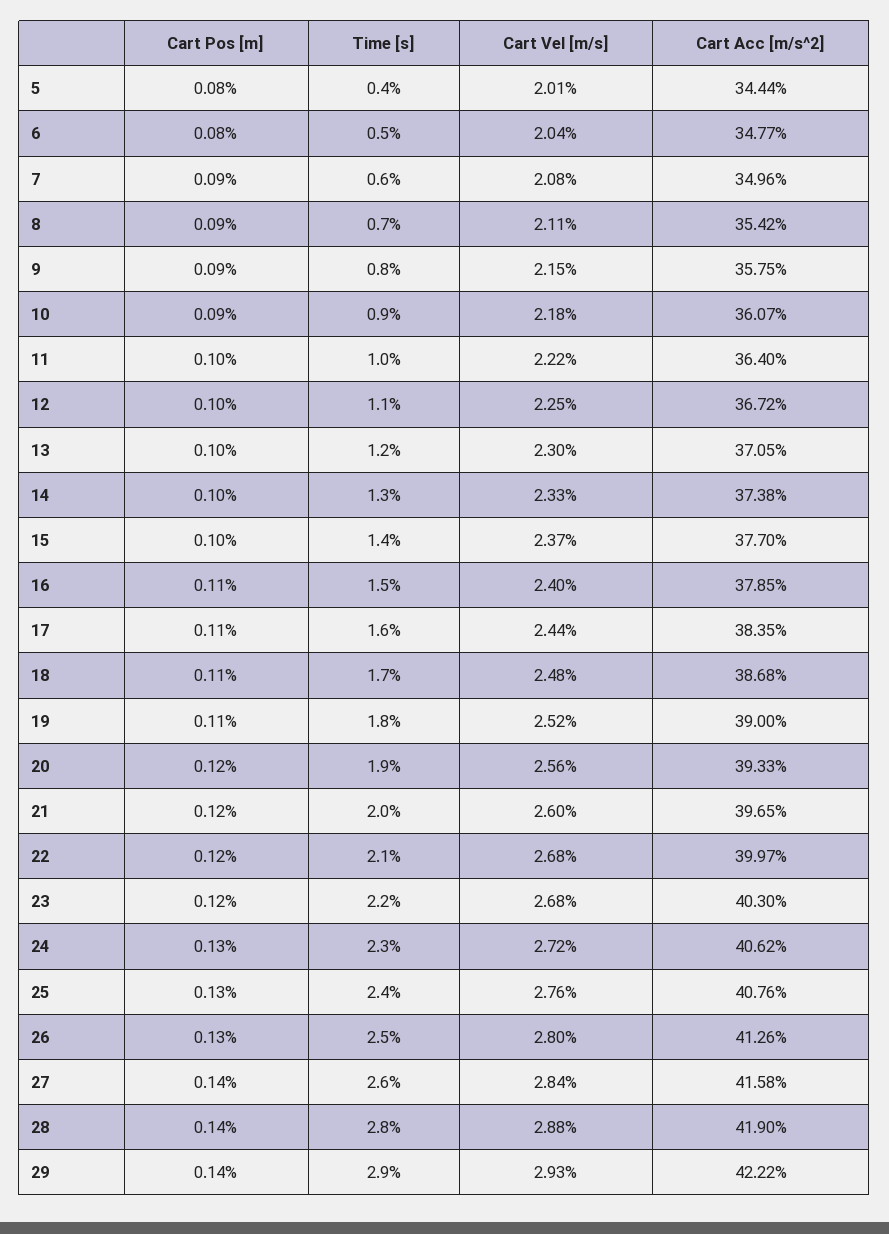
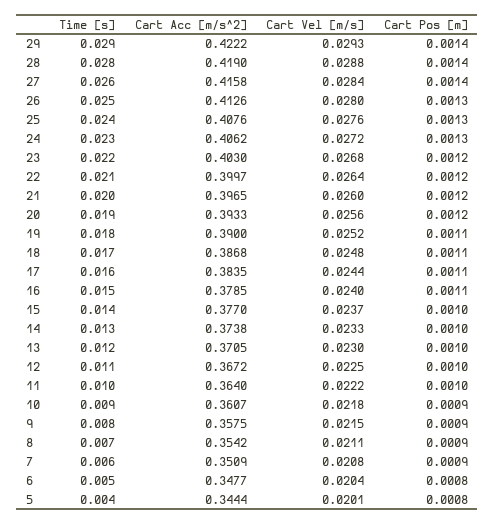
Cart Acc [m/s^2], 7: 0.3496 -> 0.3509
Cart Vel [m/s], 22: 0.0268 -> 0.0264

